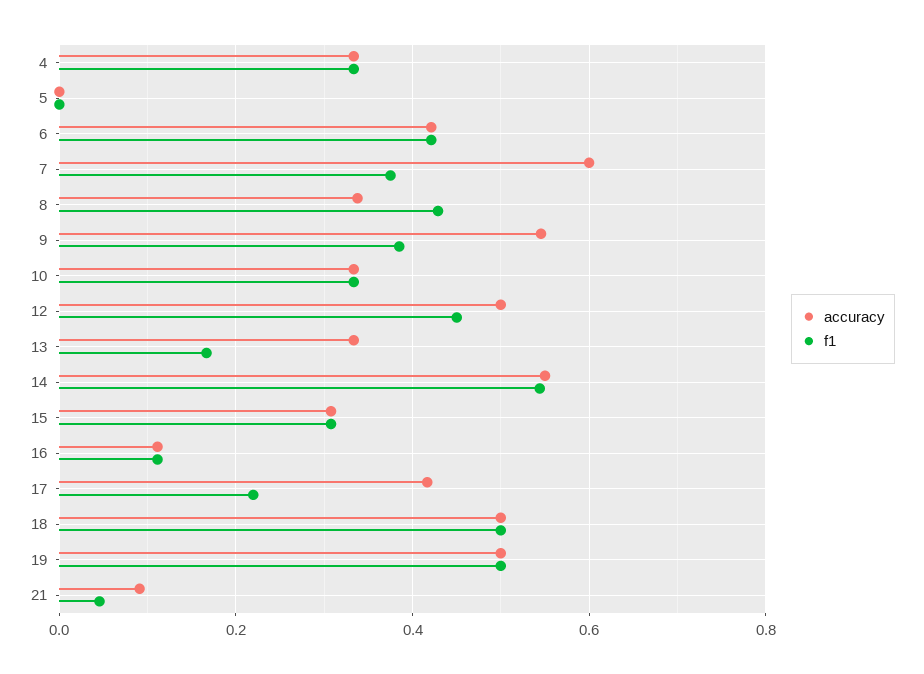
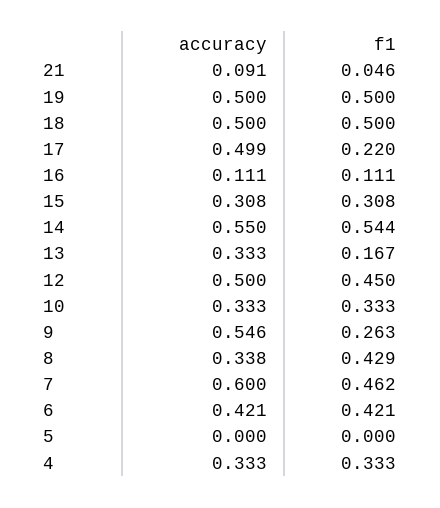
f1, 7: 0.38 -> 0.462
f1, 9: 0.38 -> 0.263
accuracy, 17: 0.42 -> 0.499

